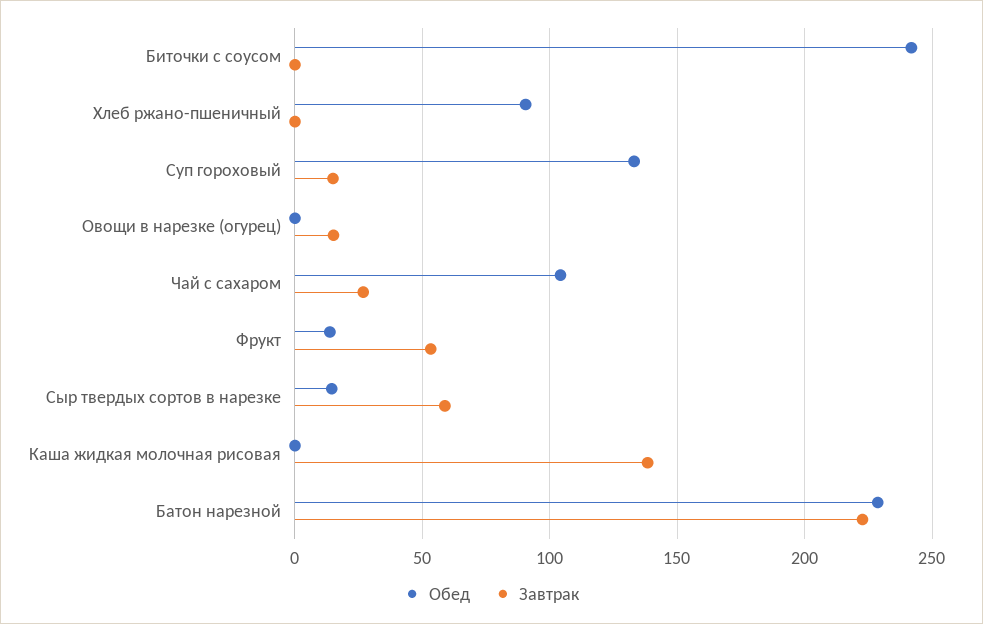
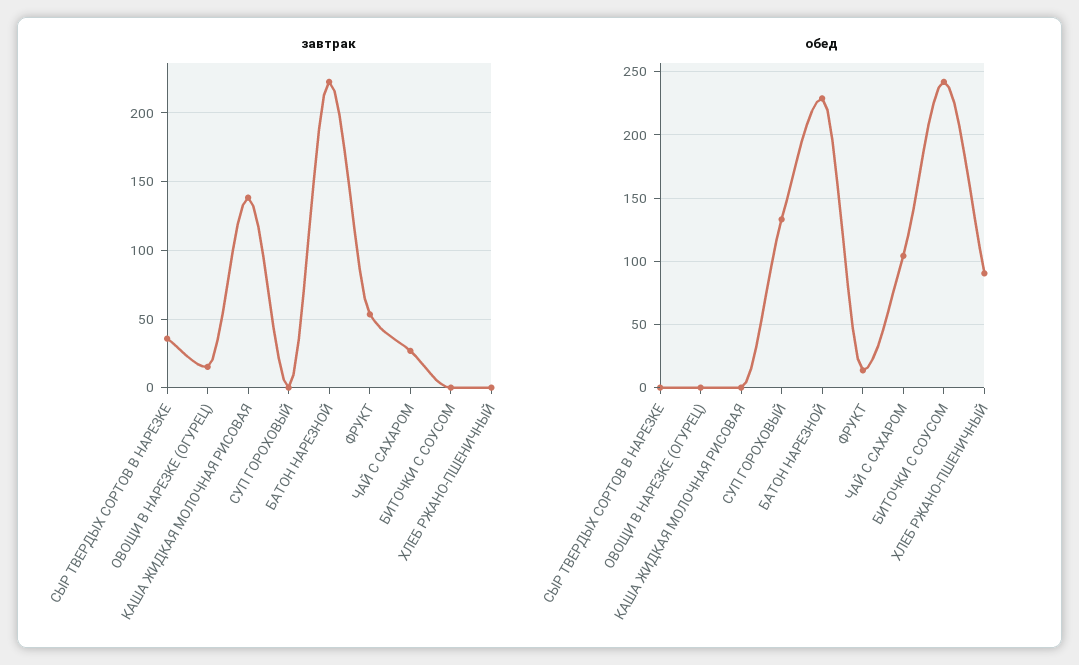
Завтрак, Суп гороховый: 15 -> 0
Обед, Сыр твердых сортов в нарезке: 15 -> 0
Завтрак, Сыр твердых сортов в нарезке: 60 -> 35

